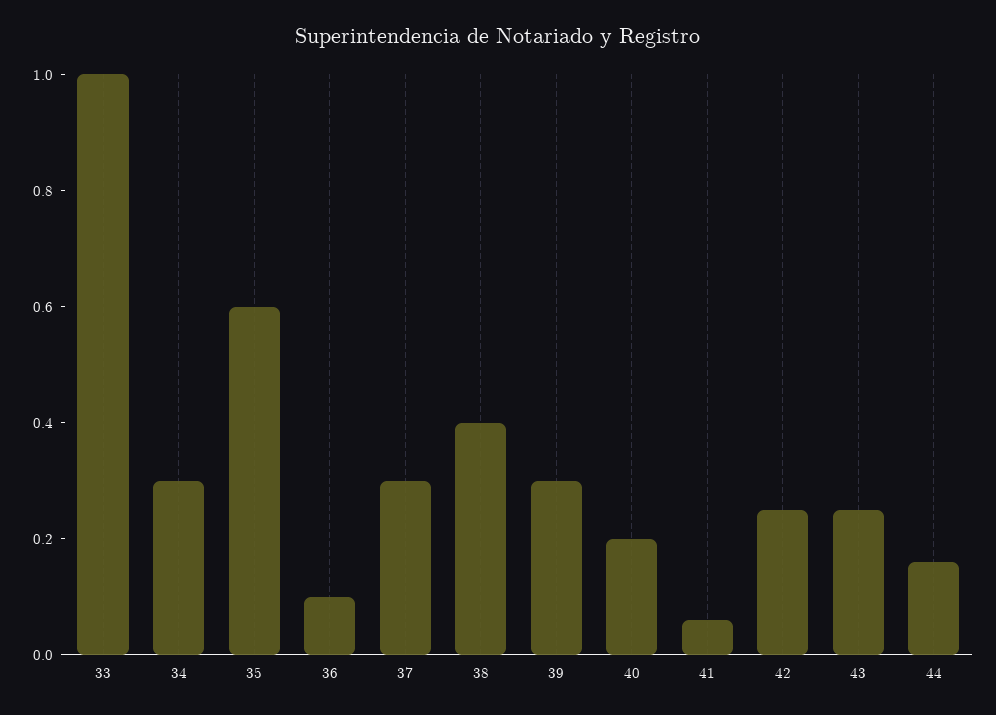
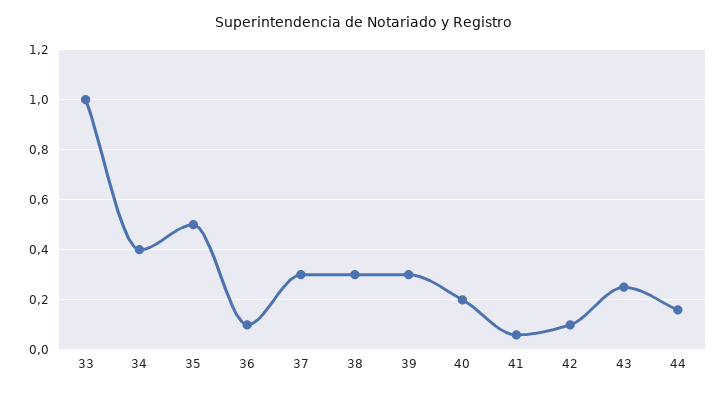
34: 0.3 -> 0.4
35: 0.6 -> 0.5
38: 0.4 -> 0.3
42: 0.25 -> 0.1

